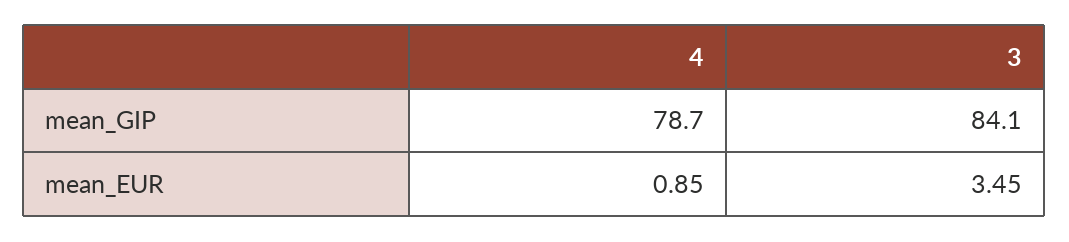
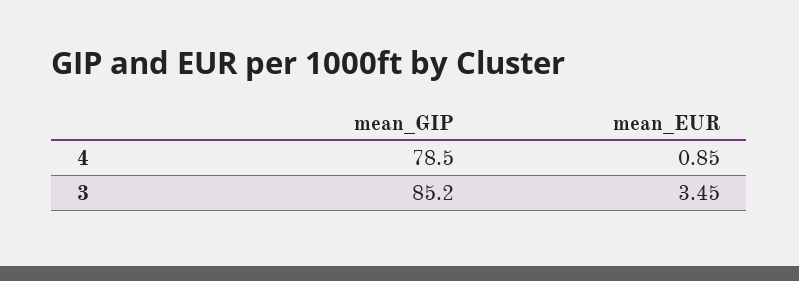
4, mean_GIP: 78.7 -> 78.5
3, mean_GIP: 84.1 -> 85.2

